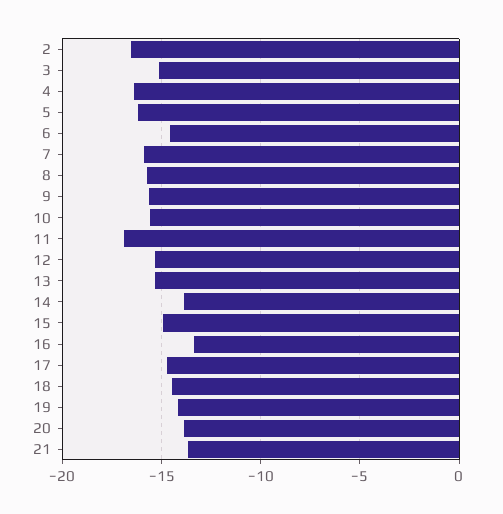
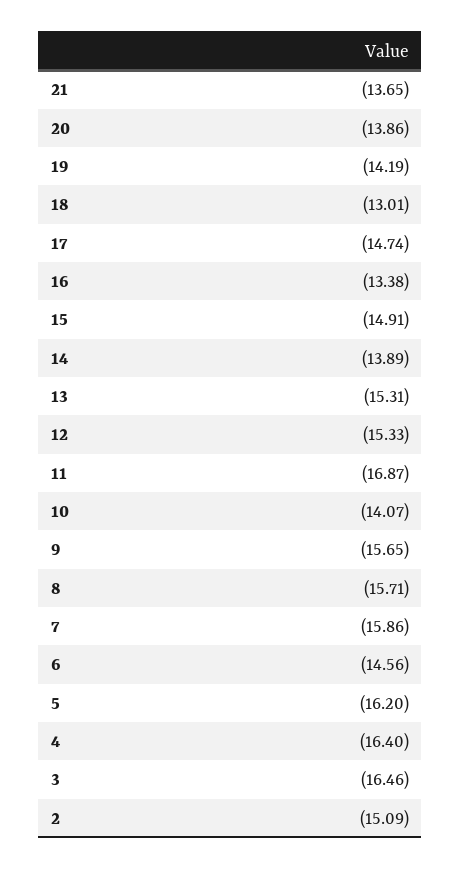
2: -16.5 -> -15.09
3: -15 -> -16.46
10: -15.5 -> -14.07
18: -14.5 -> -13.01

